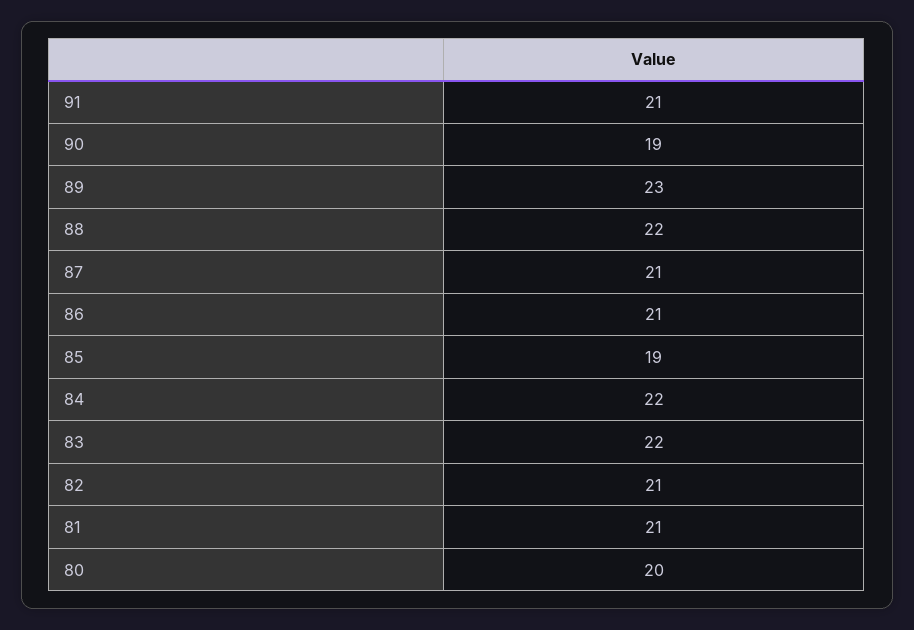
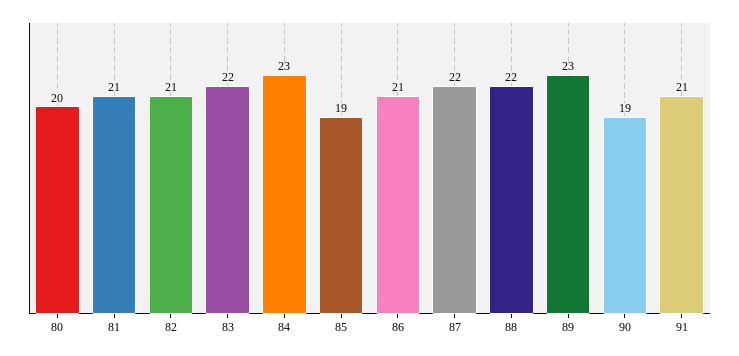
87: 21 -> 22
84: 22 -> 23

